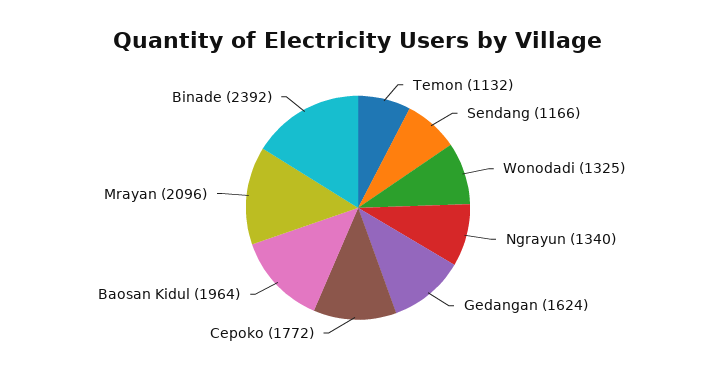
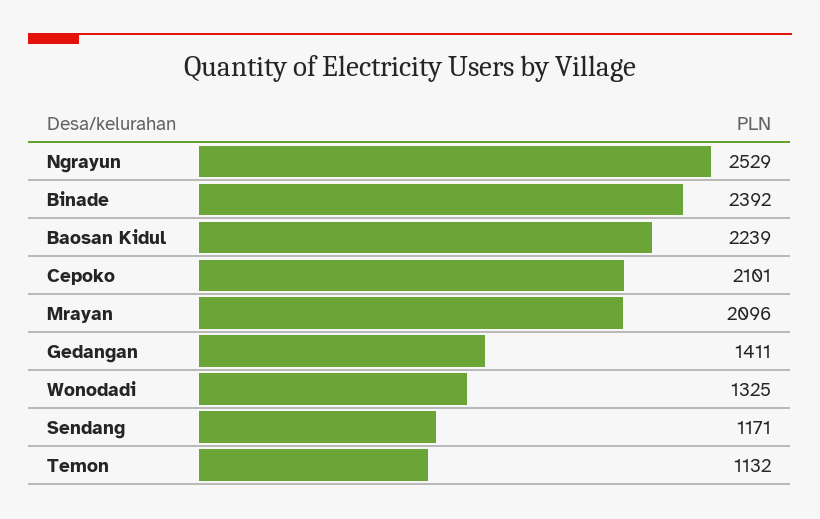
Sendang: 1166 -> 1171
Ngrayun: 1340 -> 2529
Gedangan: 1624 -> 1411
Cepoko: 1772 -> 2101
Baosan Kidul: 1964 -> 2239

